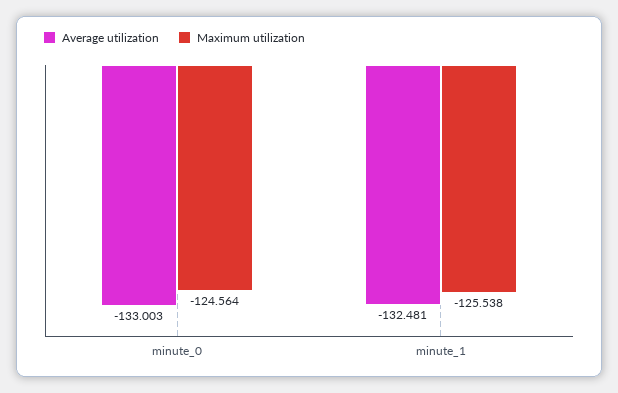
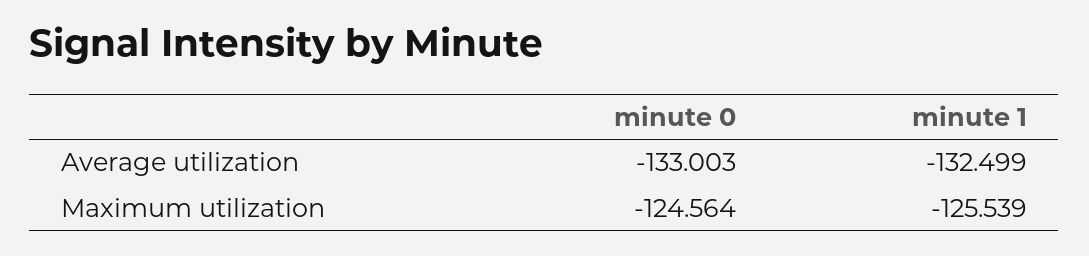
Average utilization, minute_1: -132.481 -> -132.499
Maximum utilization, minute_1: -125.538 -> -125.539

